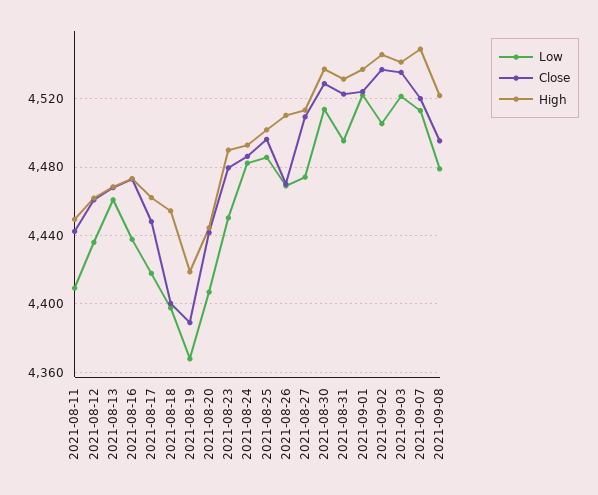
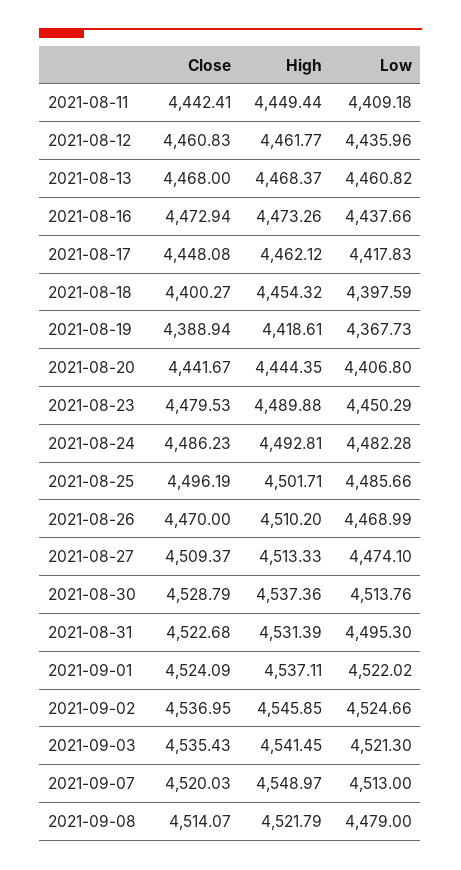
Low, 2021-09-02: 4505 -> 4524.66
Close, 2021-09-08: 4495 -> 4514.07

